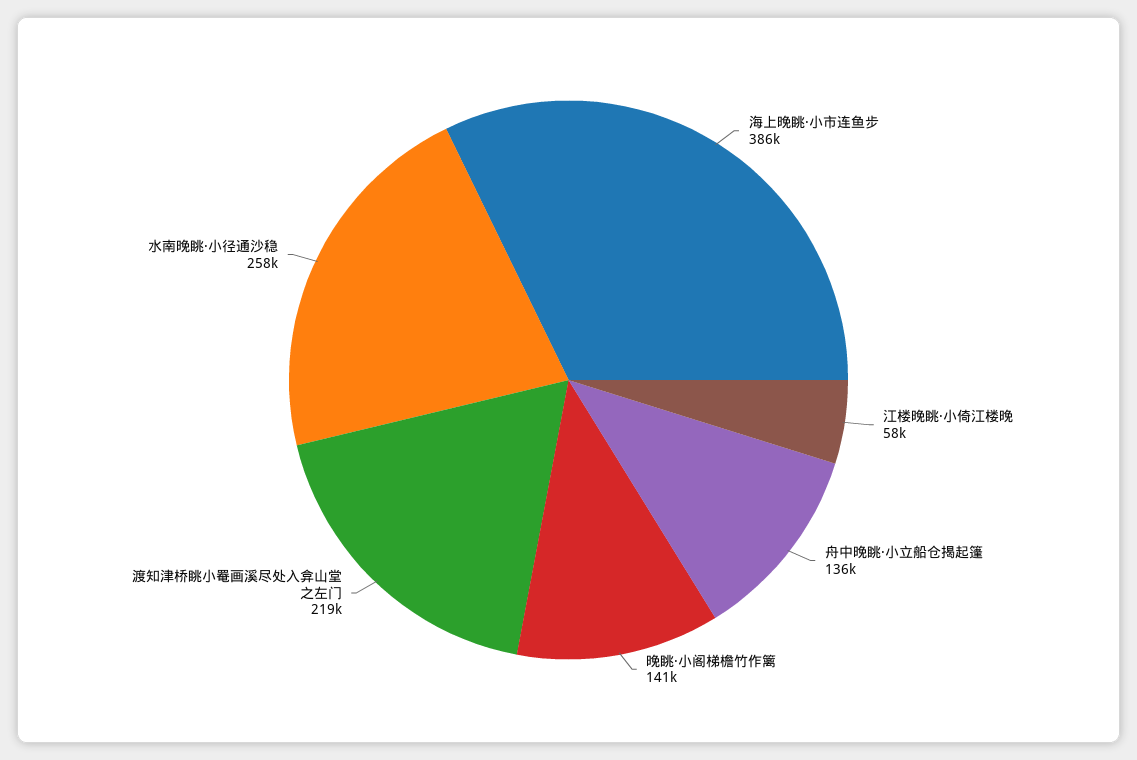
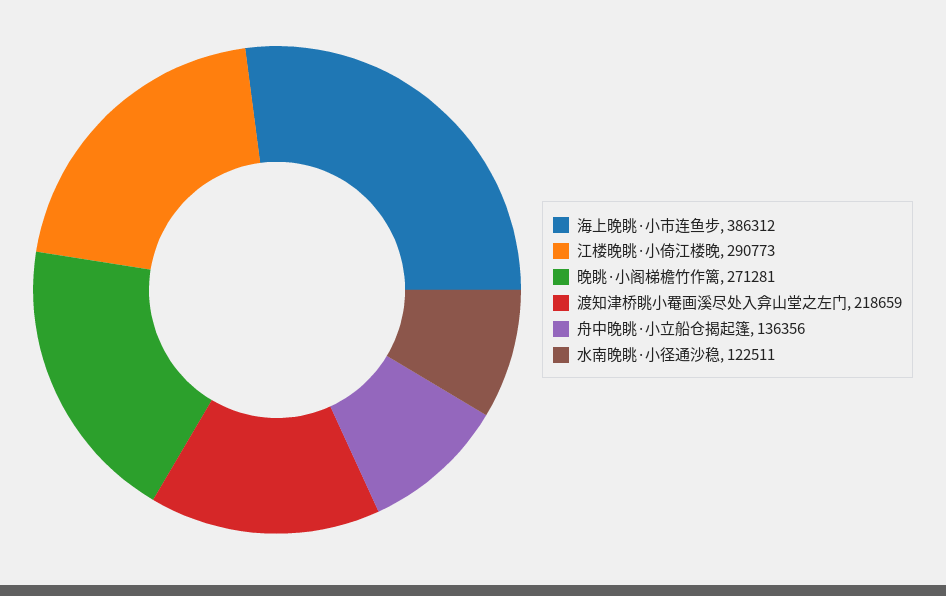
江楼晚眺·小倚江楼晚: 58000 -> 290773
晚眺·小阁梯檐竹作篱: 141000 -> 271281
水南晚眺·小径通沙稳: 258000 -> 122511

